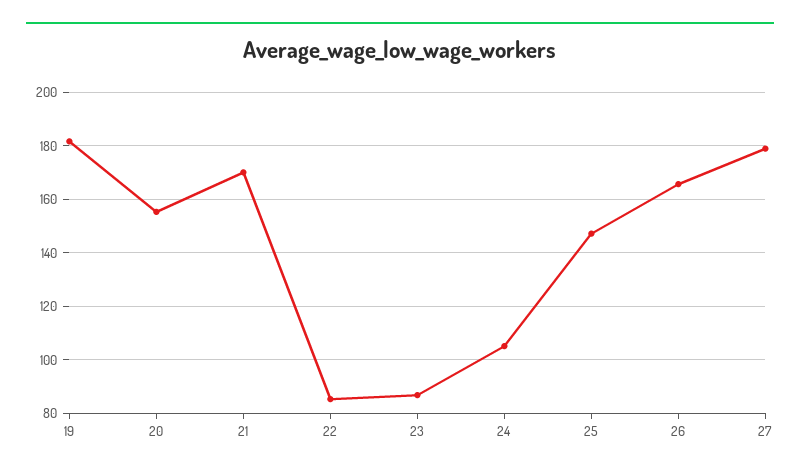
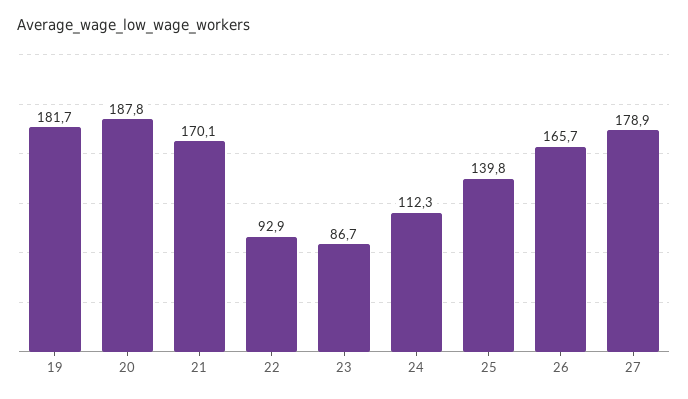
20: 155 -> 187.8
22: 85 -> 92.9
24: 105 -> 112.3
25: 147.5 -> 139.8

